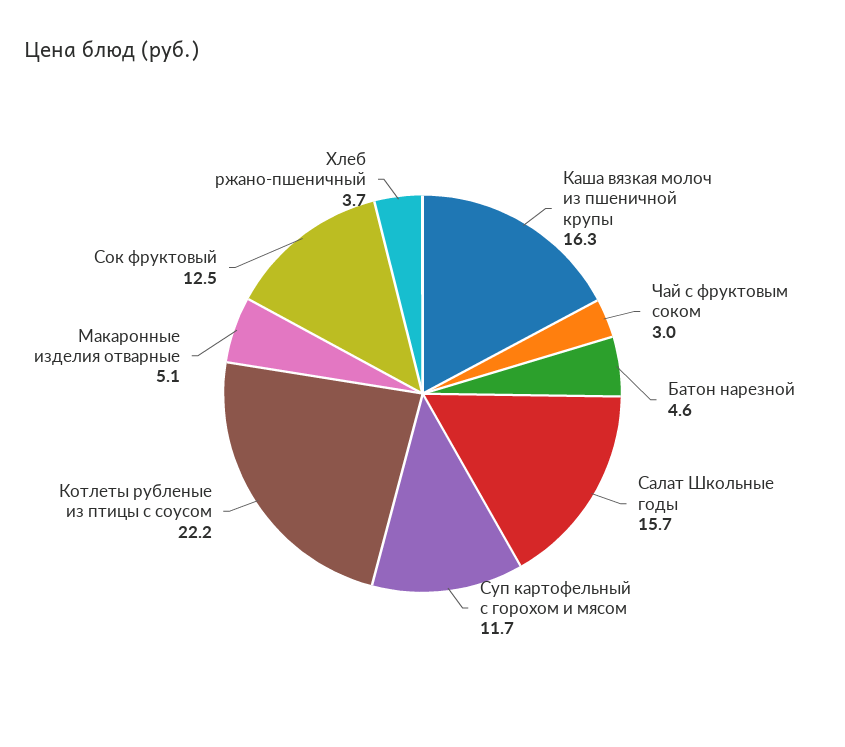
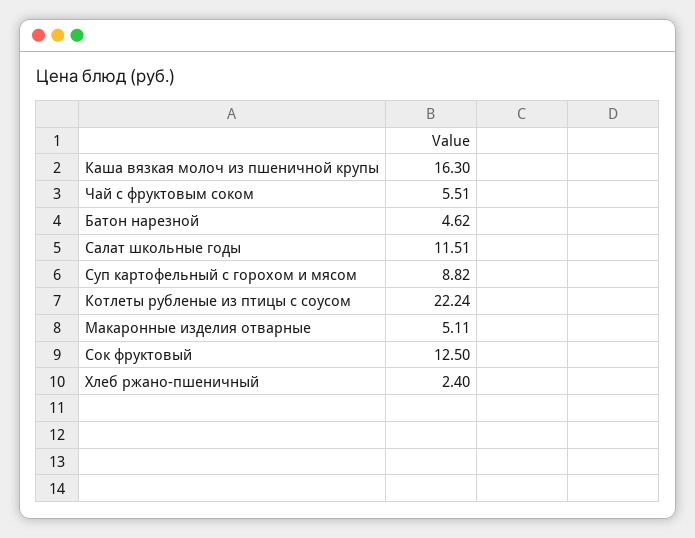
Чай с фруктовым соком: 3 -> 5.51
Салат Школьные годы: 15.7 -> 11.51
Суп картофельный с горохом и мясом: 11.7 -> 8.82
Хлеб ржано-пшеничный: 3.7 -> 2.4

